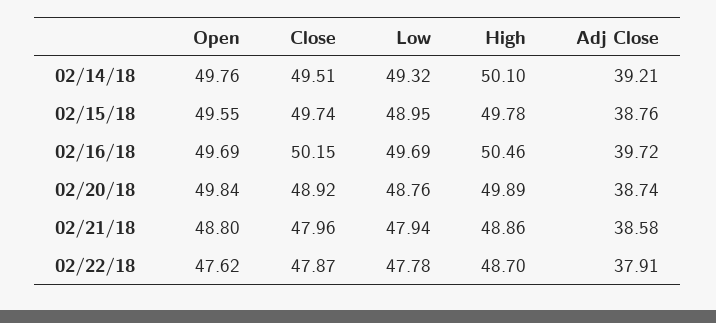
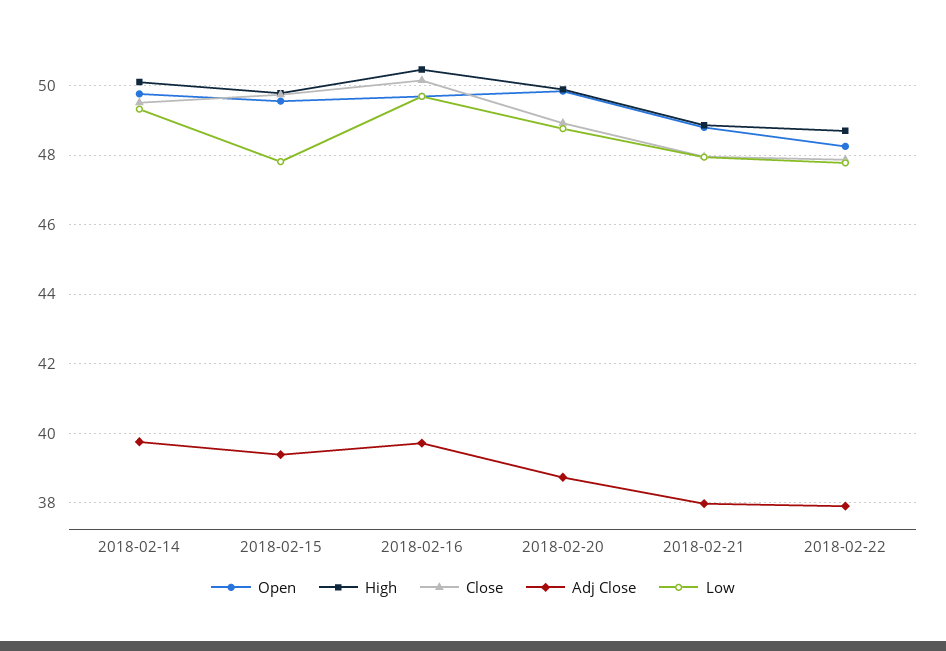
Adj Close, 02/14/18: 39.21 -> 39.8
Low, 02/15/18: 48.95 -> 47.8
Adj Close, 02/15/18: 38.76 -> 39.4
Adj Close, 02/21/18: 38.58 -> 38
Open, 02/22/18: 47.62 -> 48.2

